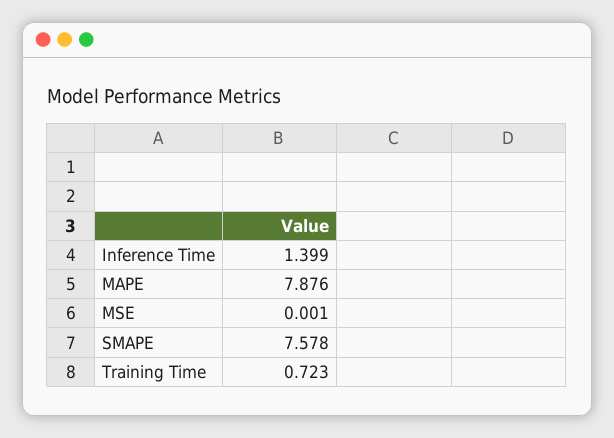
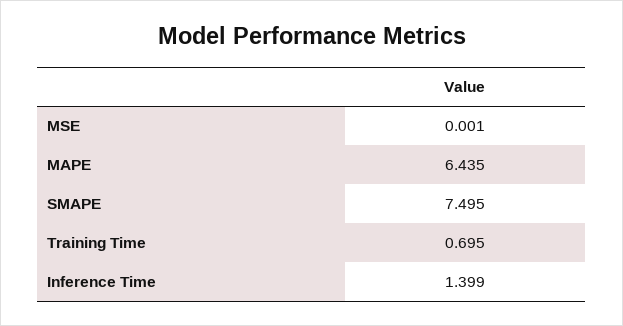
MAPE: 7.876 -> 6.435
SMAPE: 7.578 -> 7.495
Training Time: 0.723 -> 0.695

